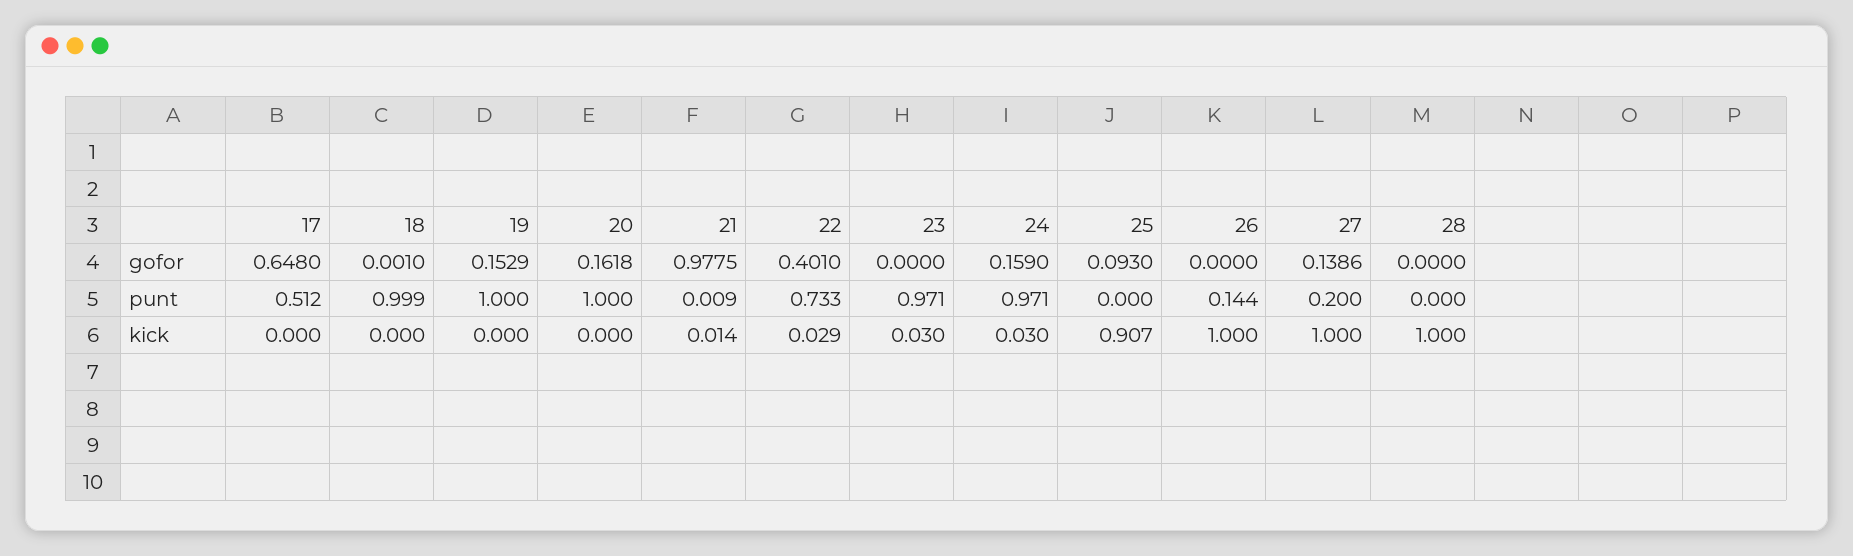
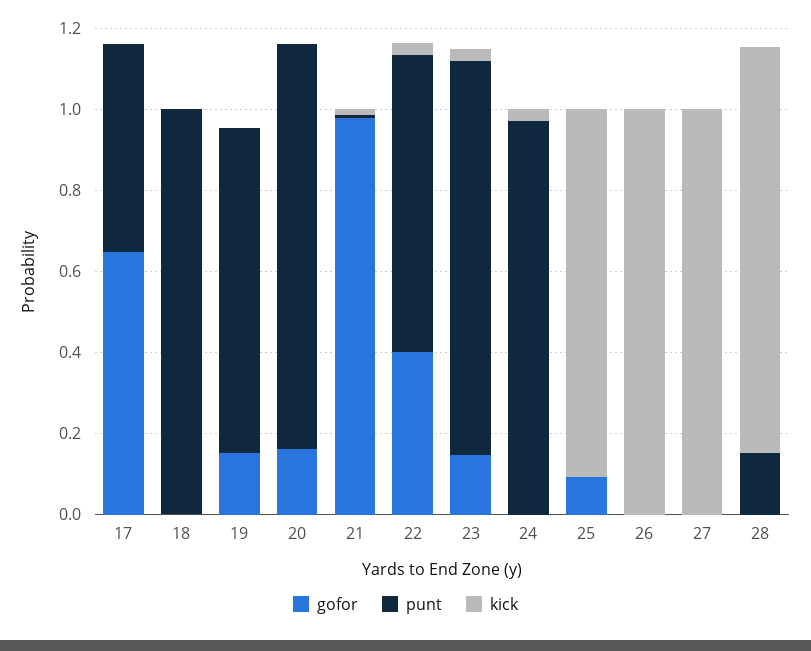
gofor, 23: 0 -> 0.15
gofor, 24: 0.159 -> 0
gofor, 27: 0.1386 -> 0
punt, 19: 1 -> 0.8
punt, 26: 0.144 -> 0
punt, 27: 0.2 -> 0
punt, 28: 0 -> 0.15

